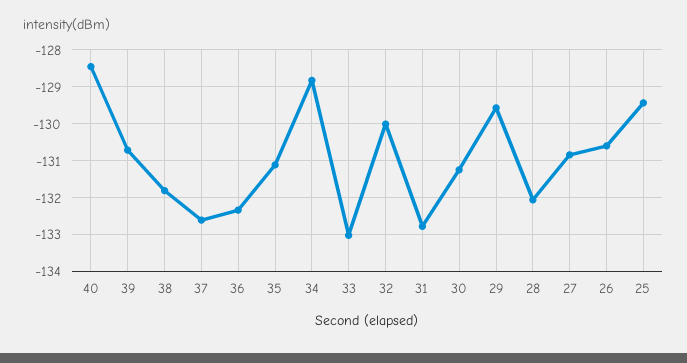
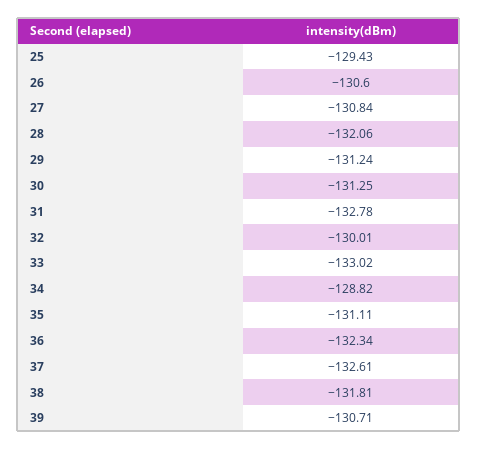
40: -128.4 -> none
29: -129.6 -> -131.24

